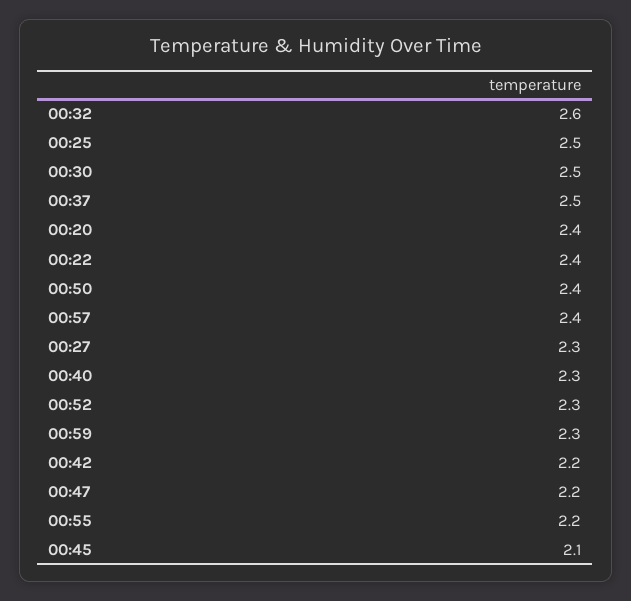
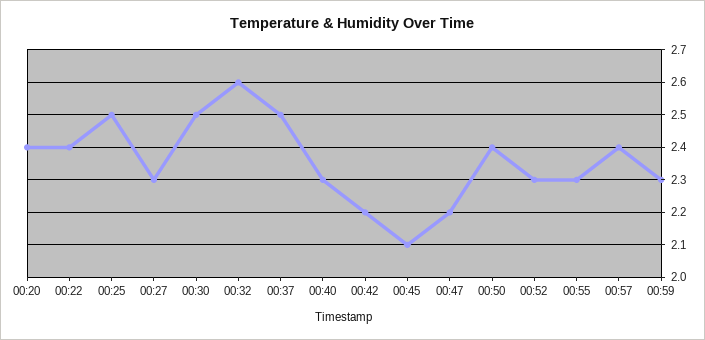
00:55: 2.2 -> 2.3

